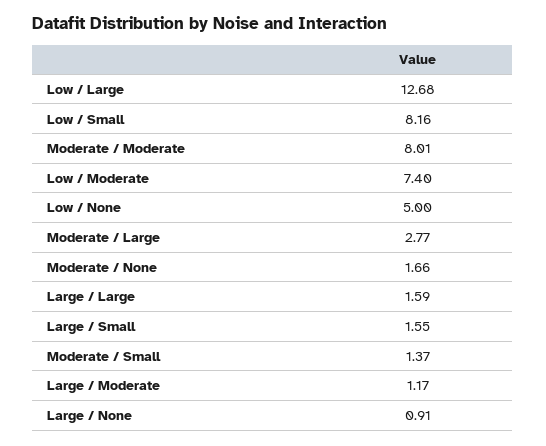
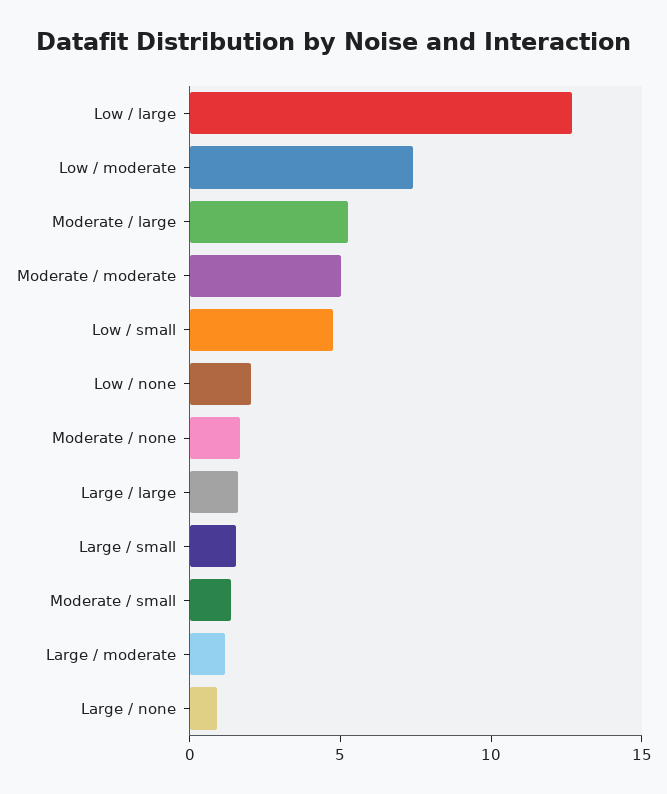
Low / Small: 8.16 -> 5
Moderate / Moderate: 8.01 -> 5
Low / None: 5 -> 2
Moderate / Large: 2.77 -> 5

